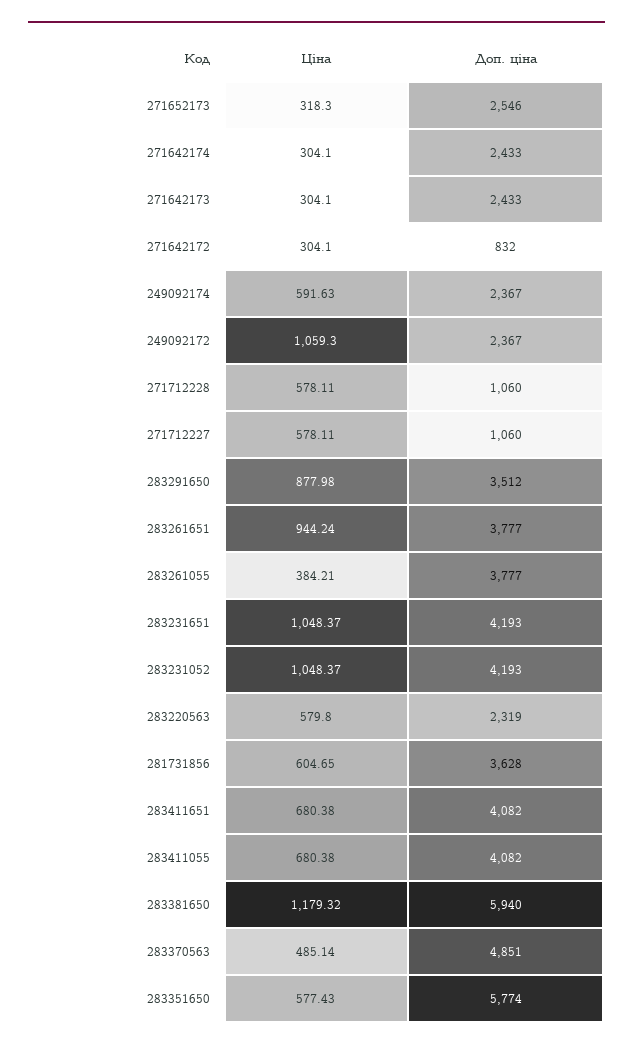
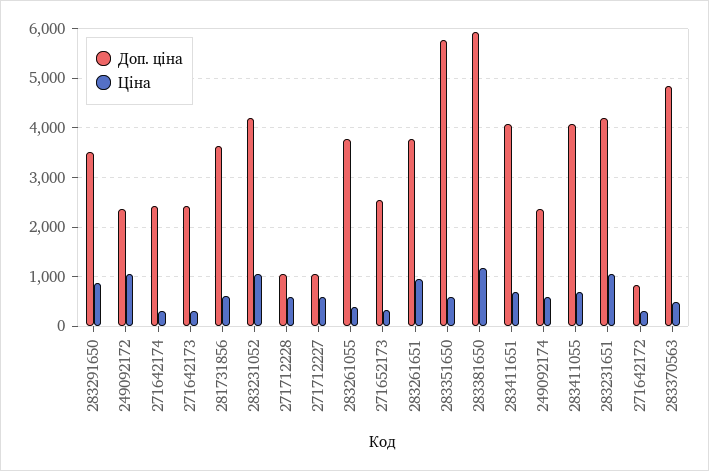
Ціна, 283220563: 579.8 -> none
Доп. ціна, 283220563: 2319 -> none

